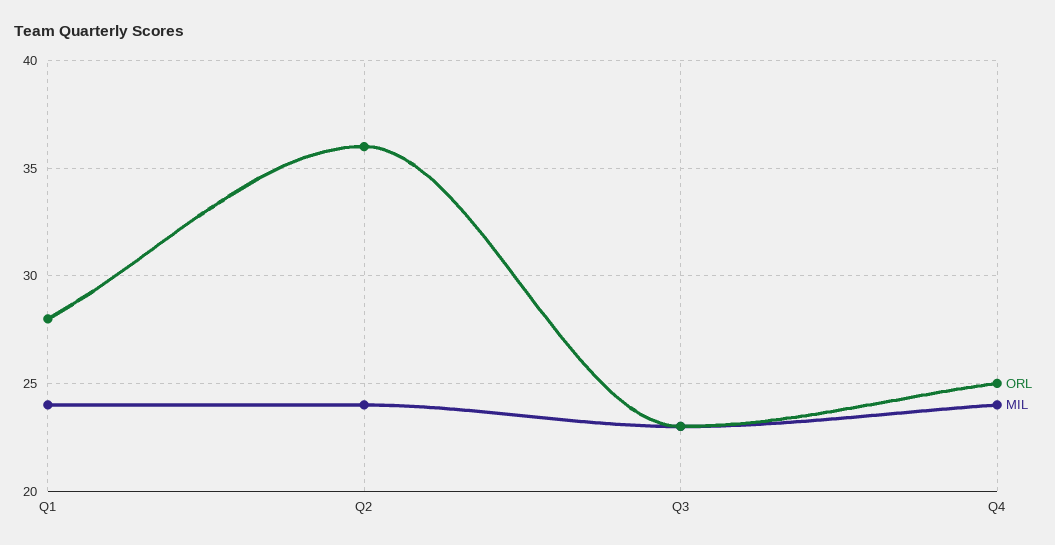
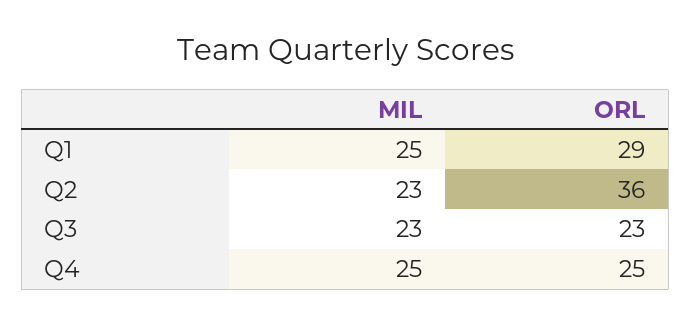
ORL, Q1: 28 -> 29
MIL, Q1: 24 -> 25
MIL, Q2: 24 -> 23
MIL, Q4: 24 -> 25

